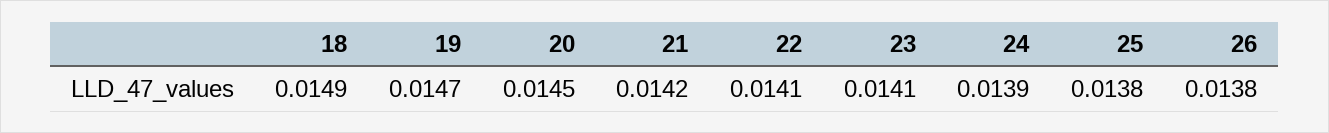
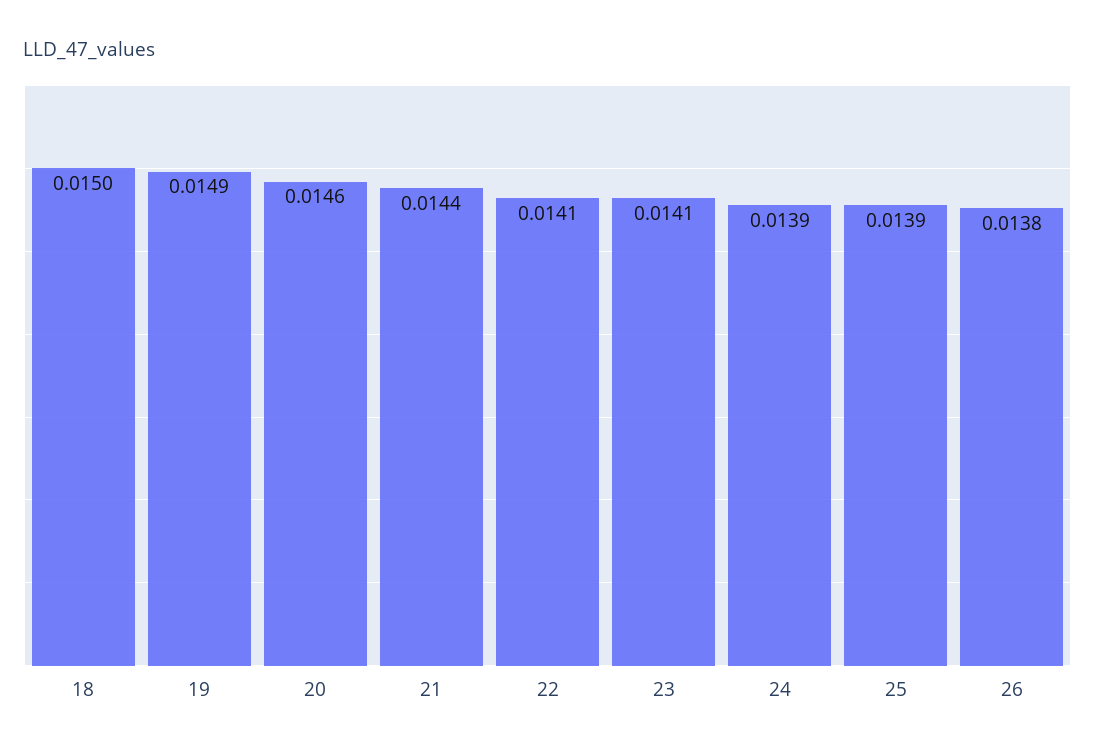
18: 0.0149 -> 0.015
19: 0.0147 -> 0.0149
20: 0.0145 -> 0.0146
21: 0.0142 -> 0.0144
25: 0.0138 -> 0.0139

